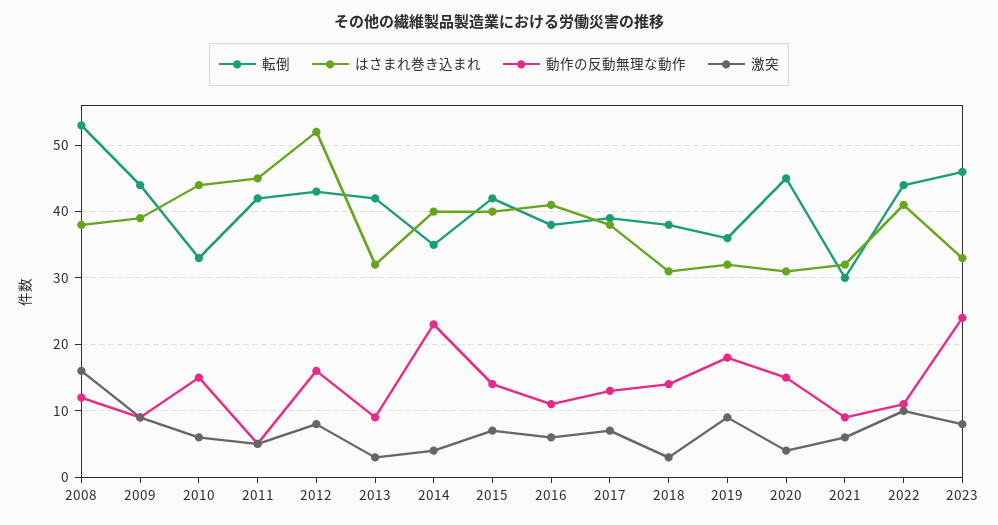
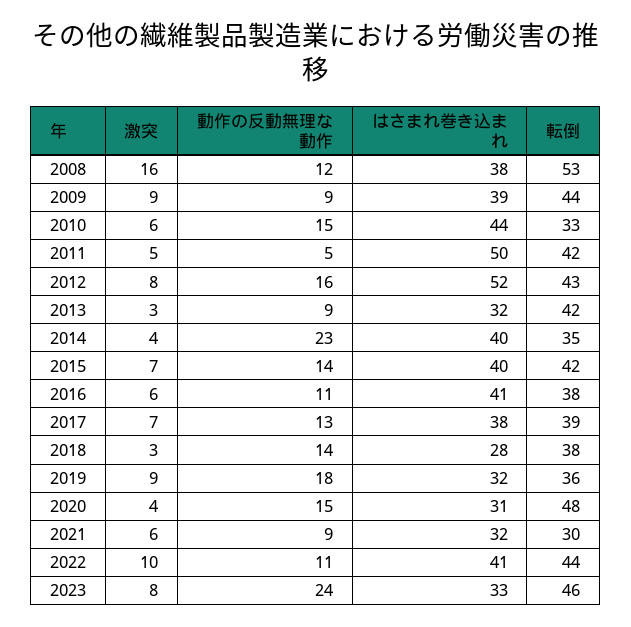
はさまれ巻き込まれ, 2011: 45 -> 50
はさまれ巻き込まれ, 2018: 31 -> 28
転倒, 2020: 45 -> 48

